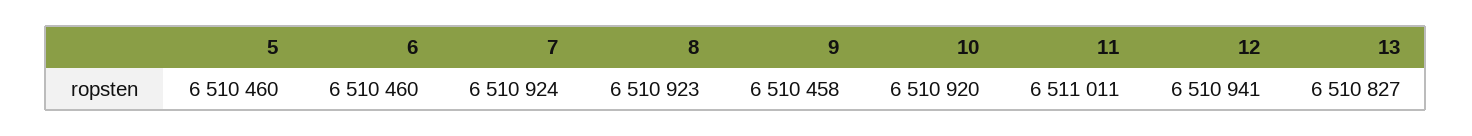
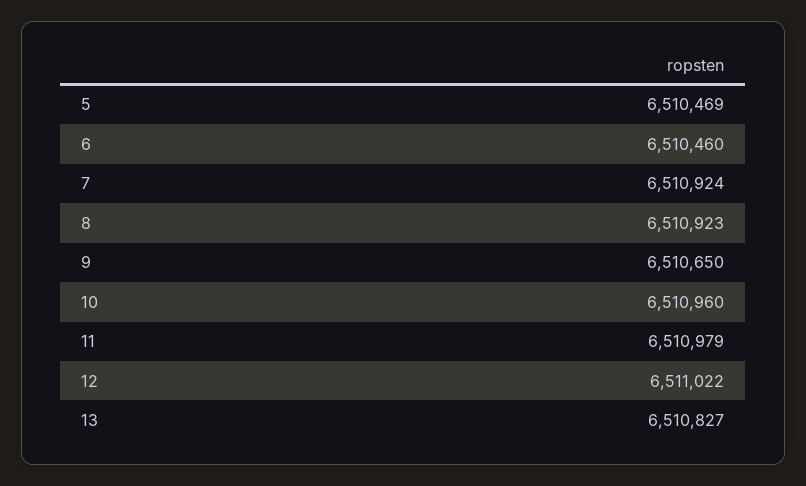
5: 6510460 -> 6510469
9: 6510458 -> 6510650
10: 6510920 -> 6510960
11: 6511011 -> 6510979
12: 6510941 -> 6511022

